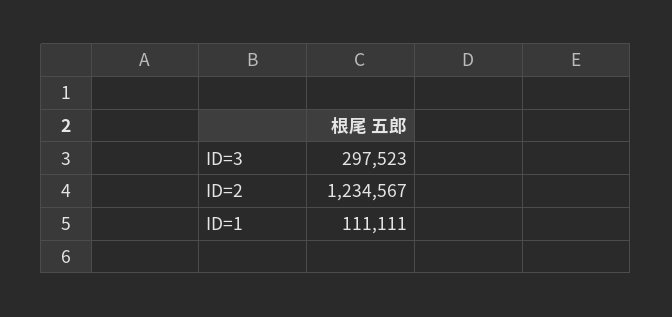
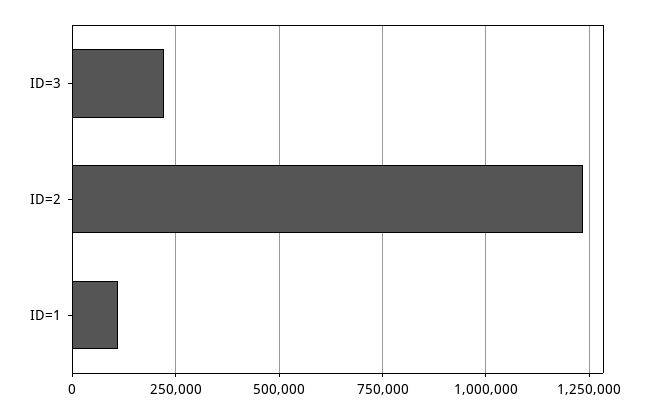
ID=3: 297523 -> 225000

